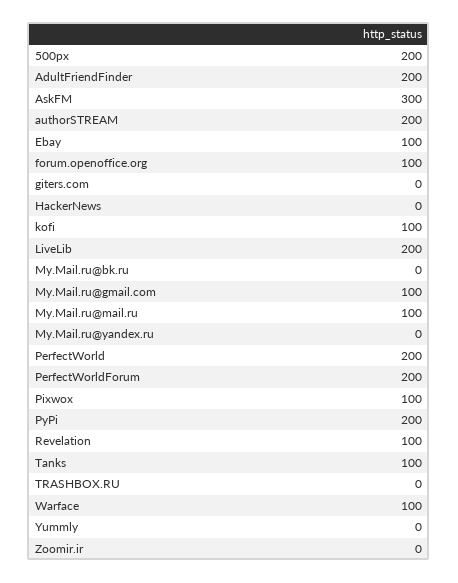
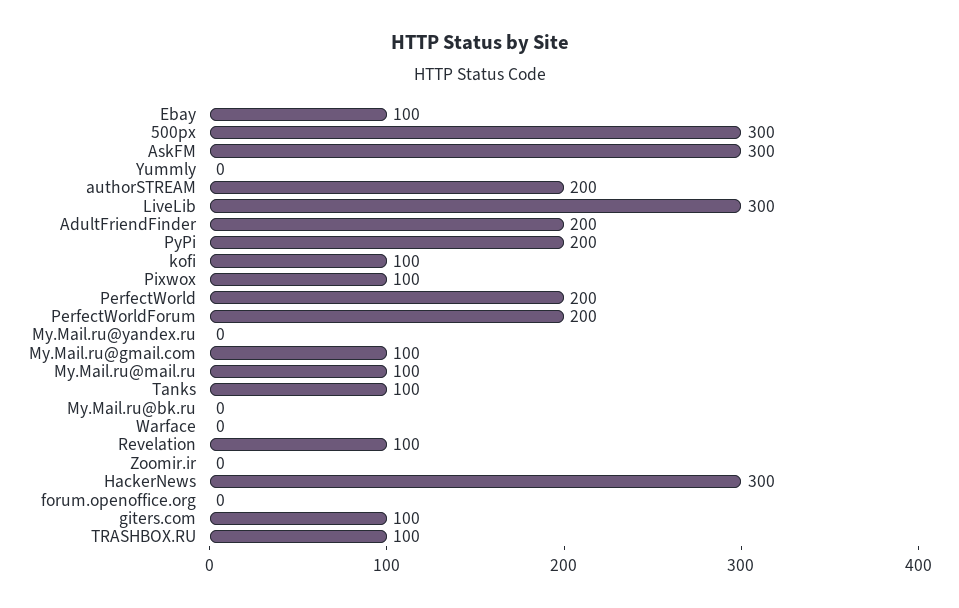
500px: 200 -> 300
forum.openoffice.org: 100 -> 0
giters.com: 0 -> 100
HackerNews: 0 -> 300
LiveLib: 200 -> 300
TRASHBOX.RU: 0 -> 100
Warface: 100 -> 0

